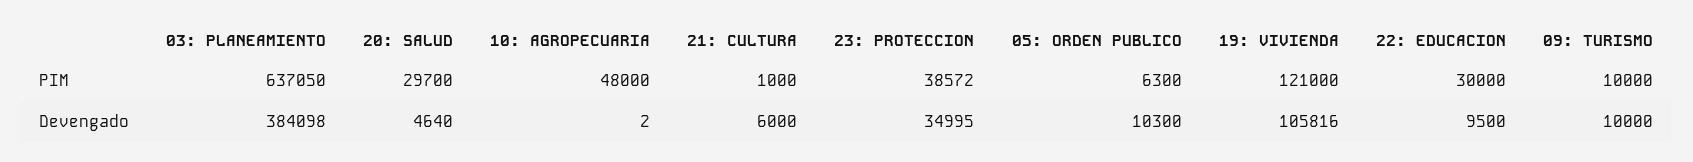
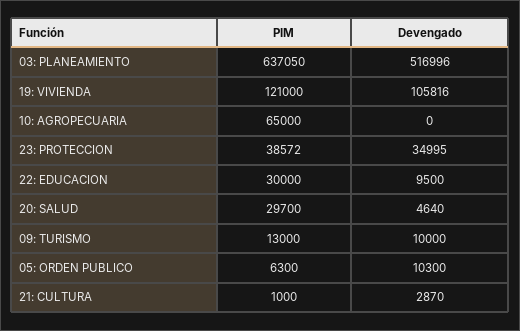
10: AGROPECUARIA, PIM: 48000 -> 65000
09: TURISMO, PIM: 10000 -> 13000
03: PLANEAMIENTO, Devengado: 384098 -> 516996
10: AGROPECUARIA, Devengado: 2 -> 0
21: CULTURA, Devengado: 6000 -> 2870

